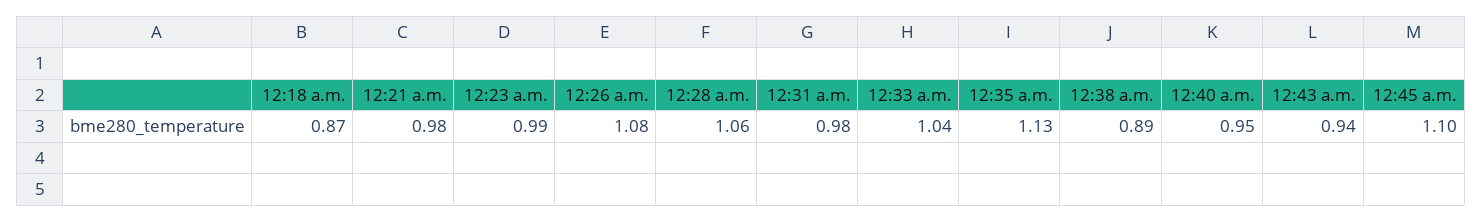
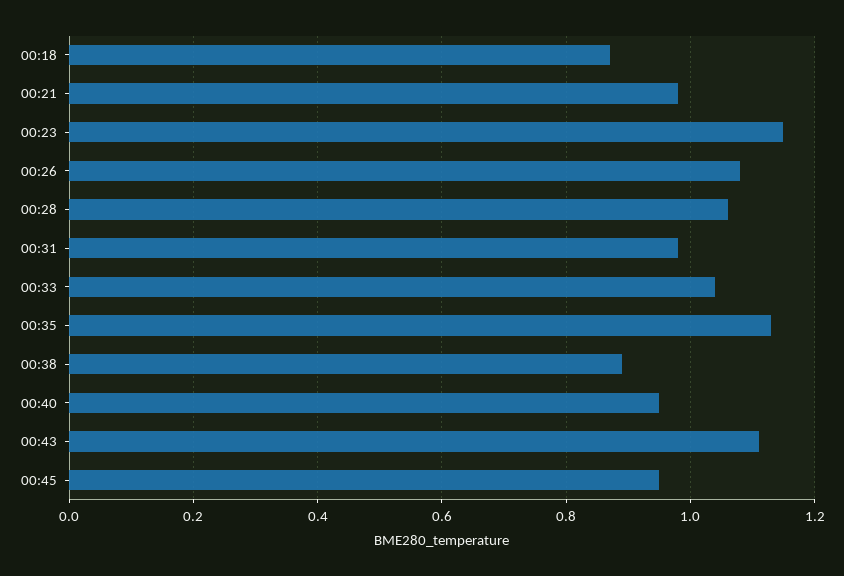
12:23 a.m.: 0.99 -> 1.15
12:43 a.m.: 0.94 -> 1.1
12:45 a.m.: 1.1 -> 0.95

